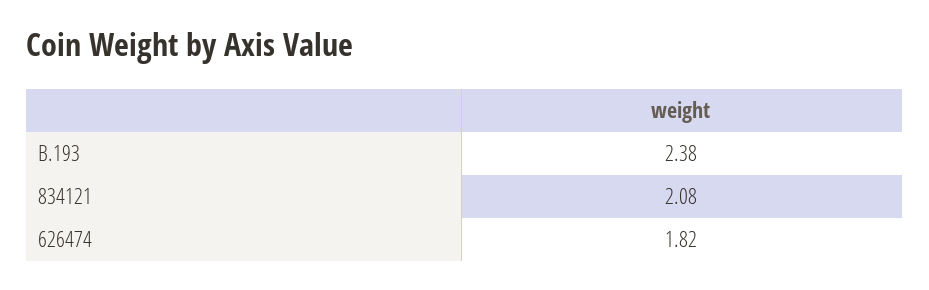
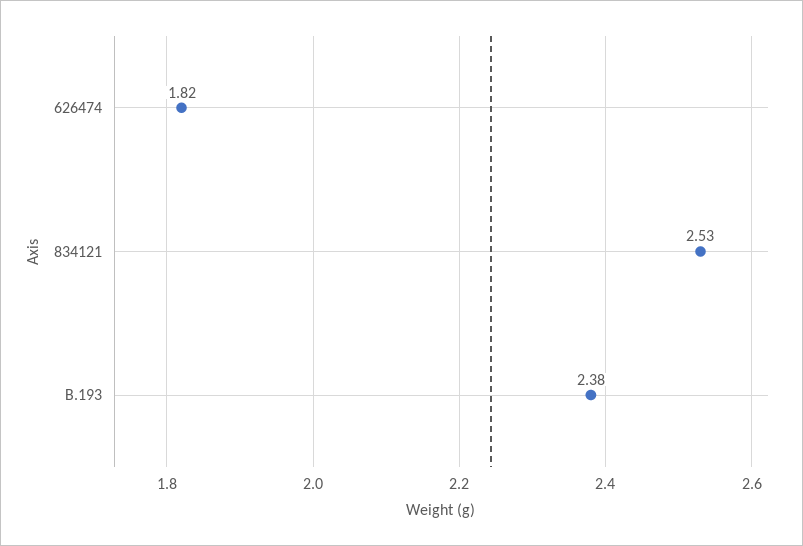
834121: 2.08 -> 2.53

